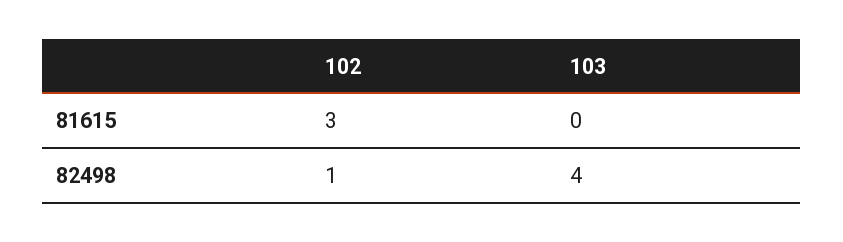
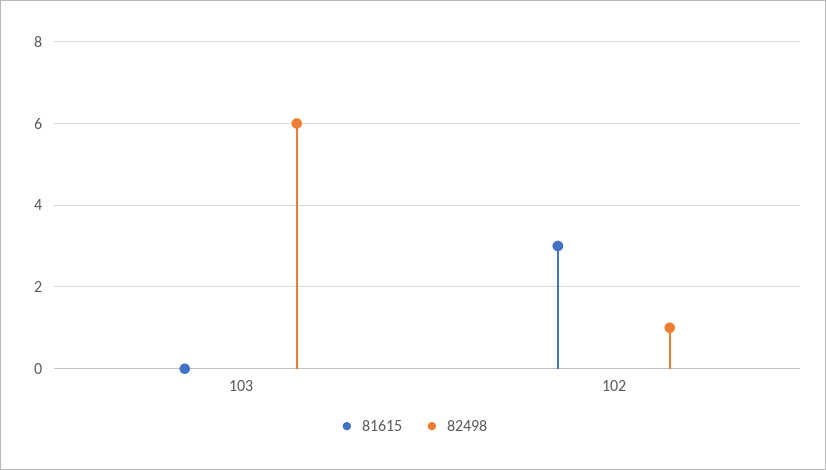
82498, 103: 4 -> 6

